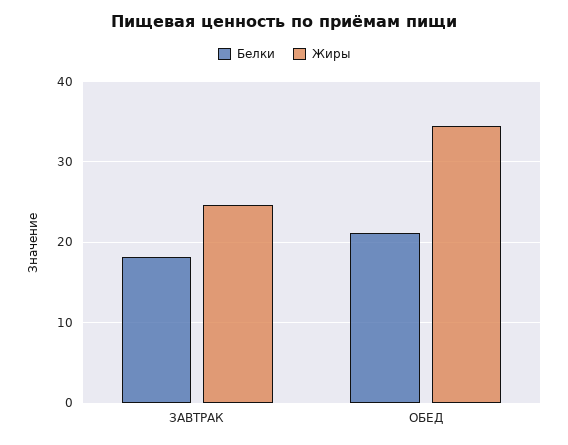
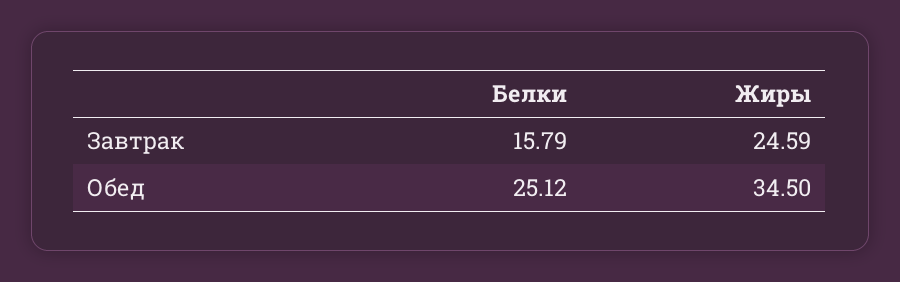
Белки, ЗАВТРАК: 18 -> 15.79
Белки, ОБЕД: 21 -> 25.12

